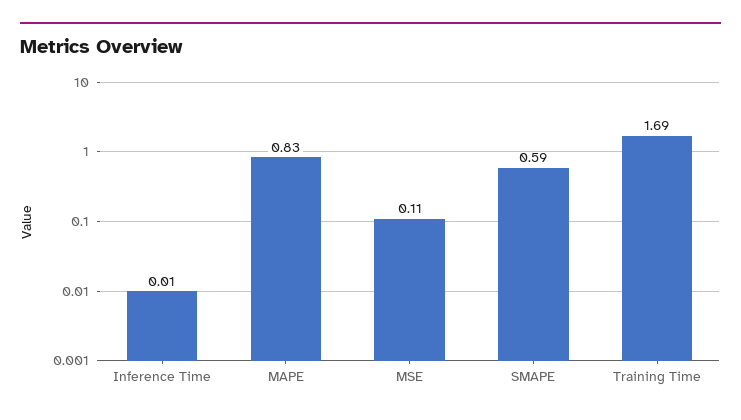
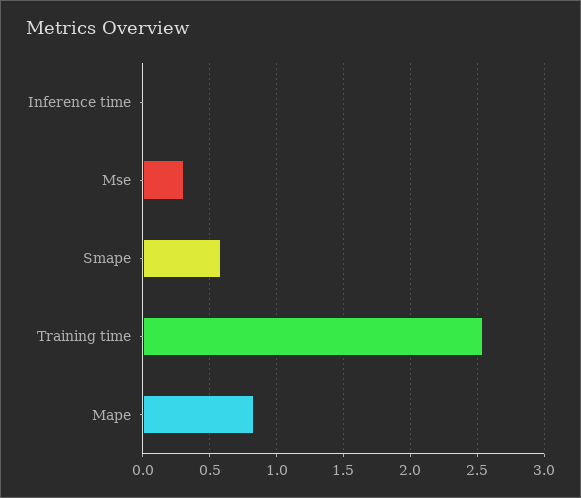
MSE: 0.11 -> 0.3
Training Time: 1.69 -> 2.55

